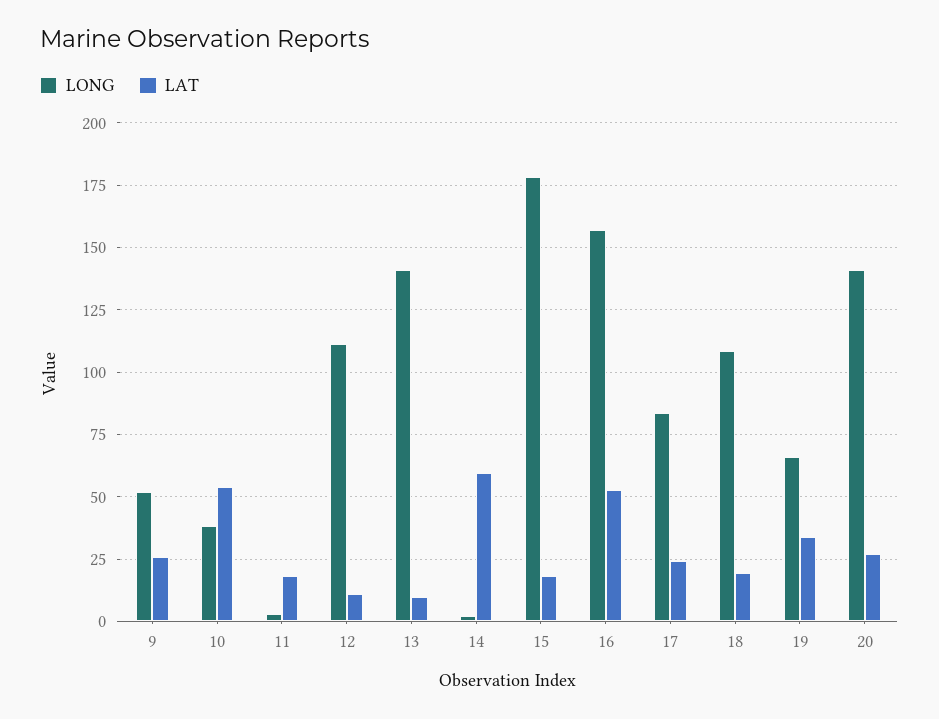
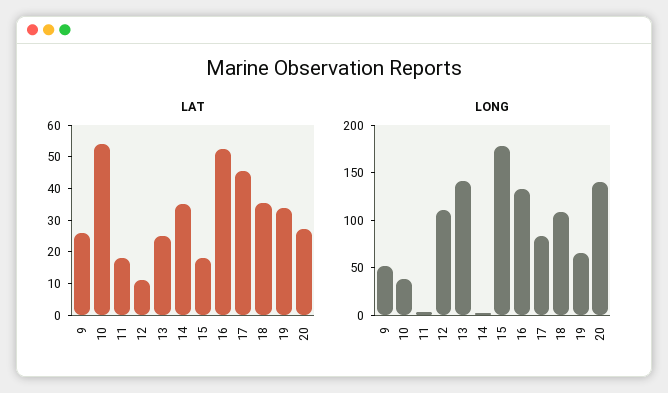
LAT, 13: 10 -> 25
LAT, 14: 60 -> 35
LONG, 16: 157.5 -> 130
LAT, 17: 25 -> 45
LAT, 18: 20 -> 35

